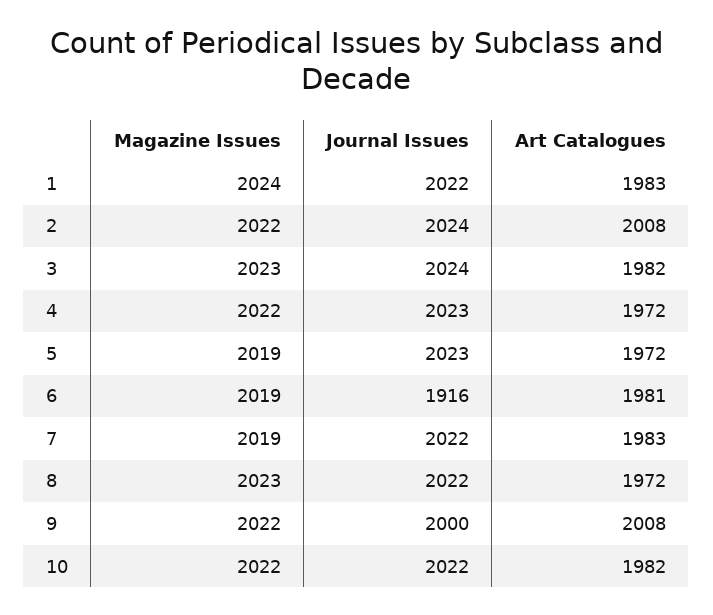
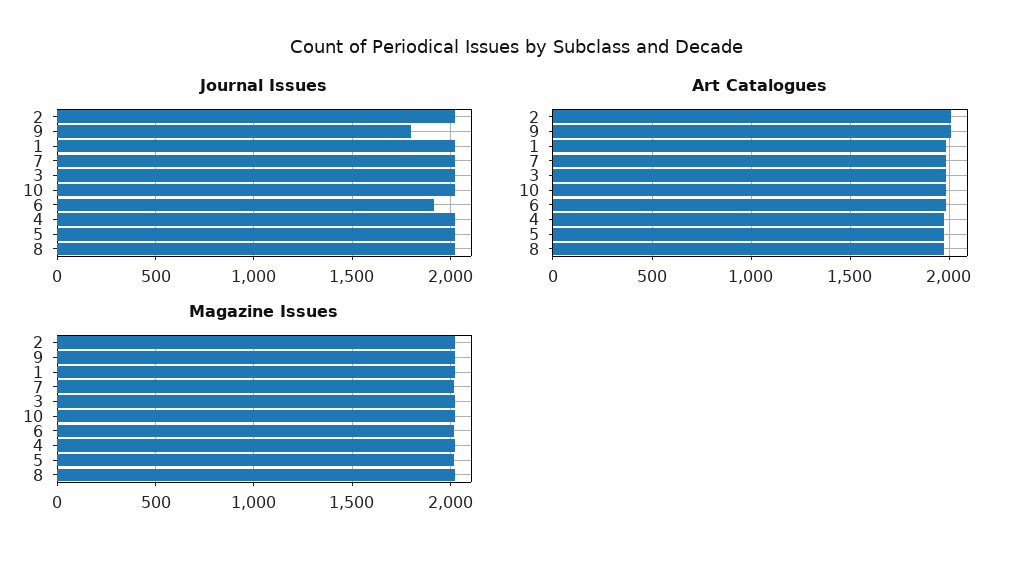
Journal Issues, 9: 2000 -> 1800

